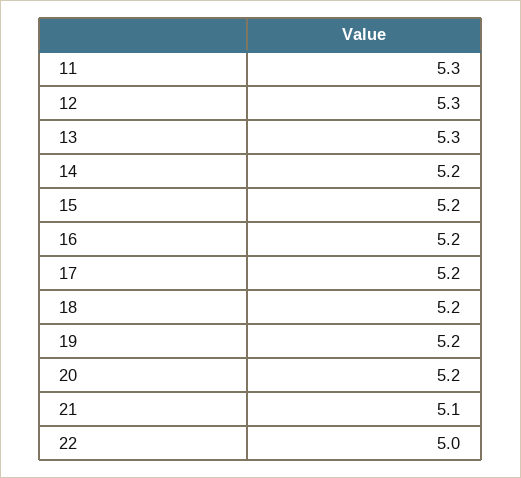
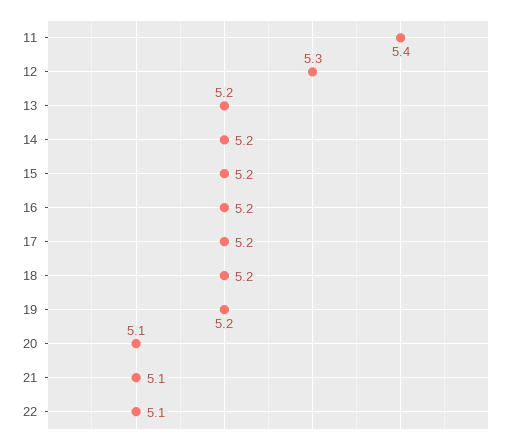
11: 5.3 -> 5.4
13: 5.3 -> 5.2
20: 5.2 -> 5.1
22: 5 -> 5.1

